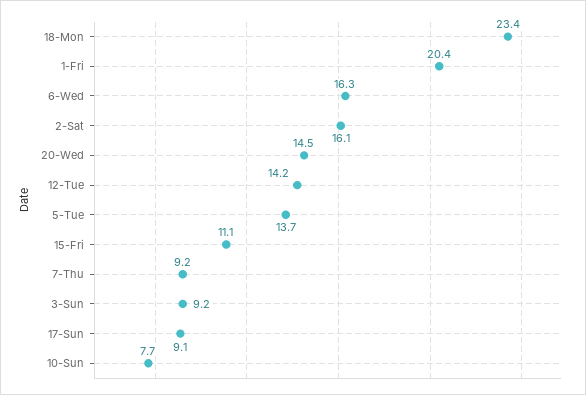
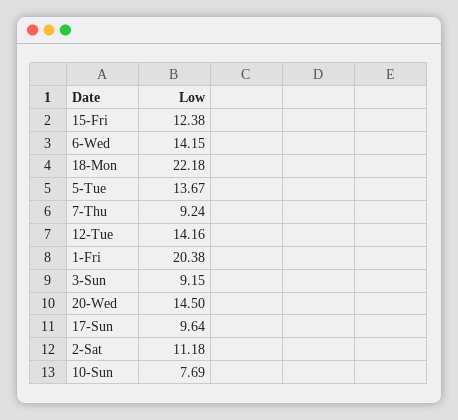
18-Mon: 23.4 -> 22.18
6-Wed: 16.3 -> 14.15
2-Sat: 16.1 -> 11.18
15-Fri: 11.1 -> 12.38
17-Sun: 9.1 -> 9.64

